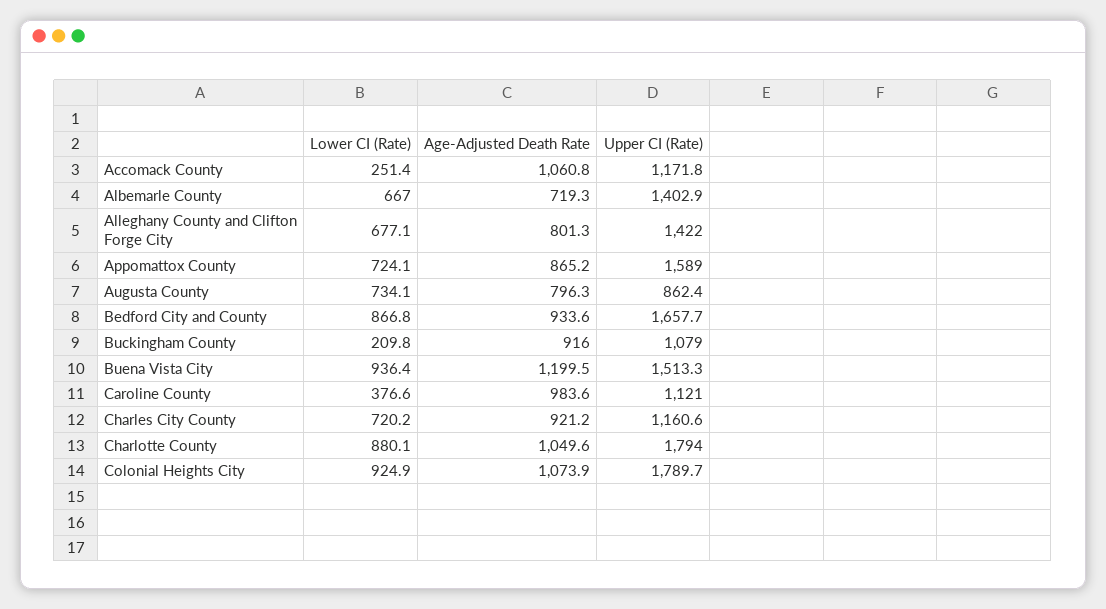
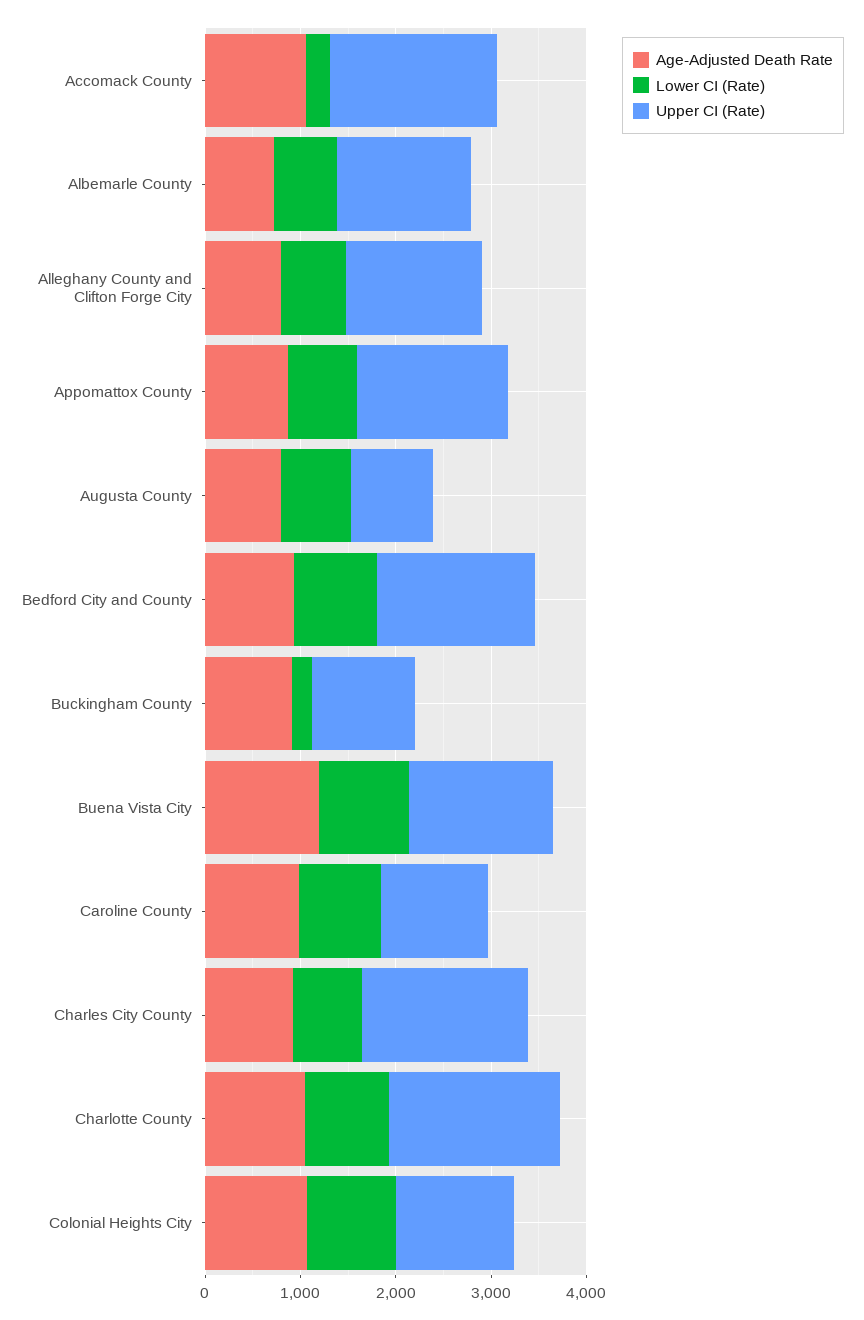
Upper CI (Rate), Accomack County: 1171.8 -> 1800
Lower CI (Rate), Caroline County: 376.6 -> 800
Upper CI (Rate), Charles City County: 1160.6 -> 1800
Upper CI (Rate), Colonial Heights City: 1789.7 -> 1200

